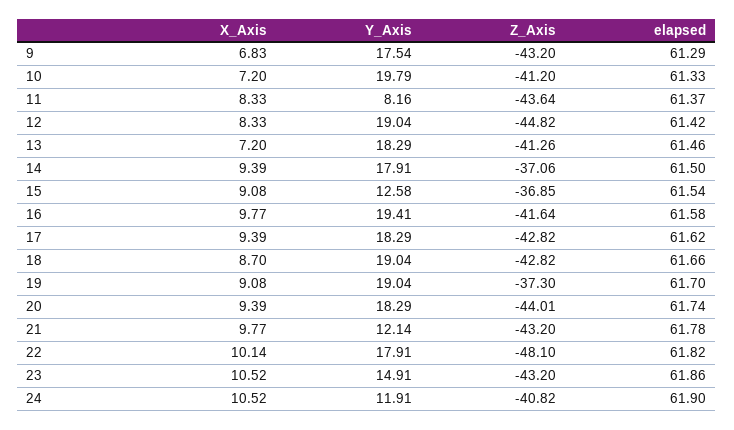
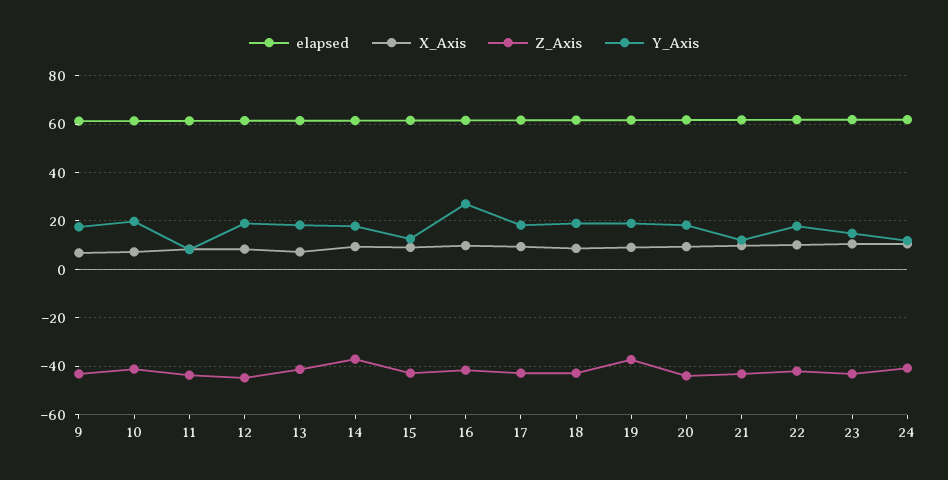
Z_Axis, 15: -36.85 -> -42.5
Y_Axis, 16: 19.41 -> 27.5
Z_Axis, 22: -48.1 -> -42.5

